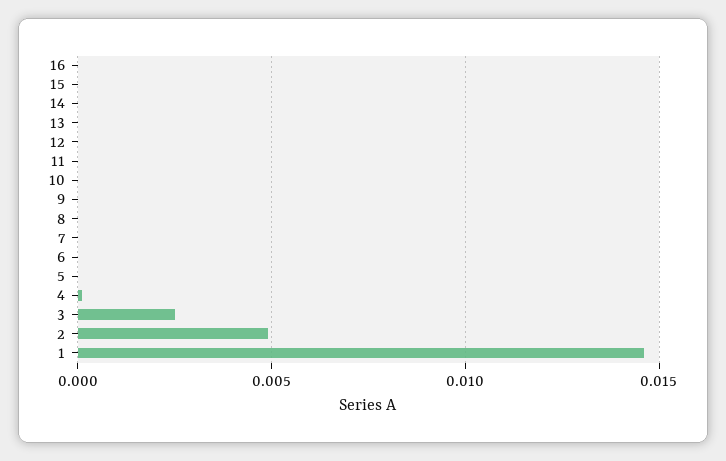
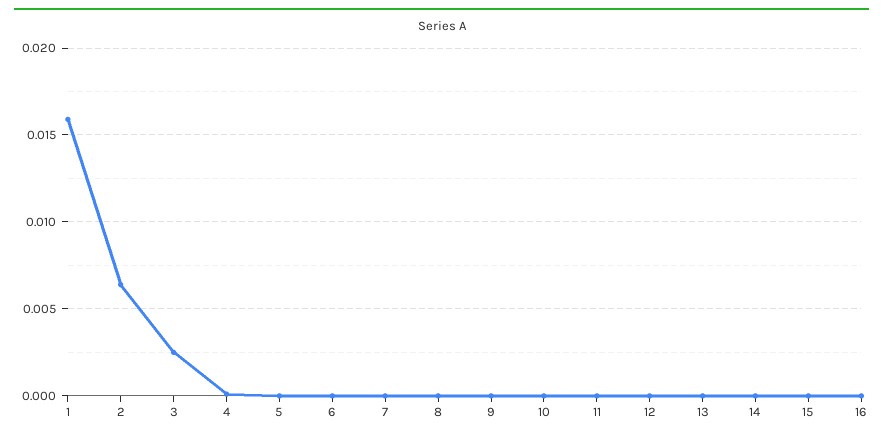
2: 0.005 -> 0.0065
1: 0.0145 -> 0.016

